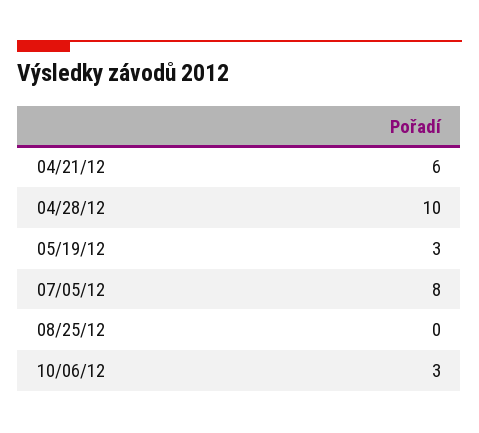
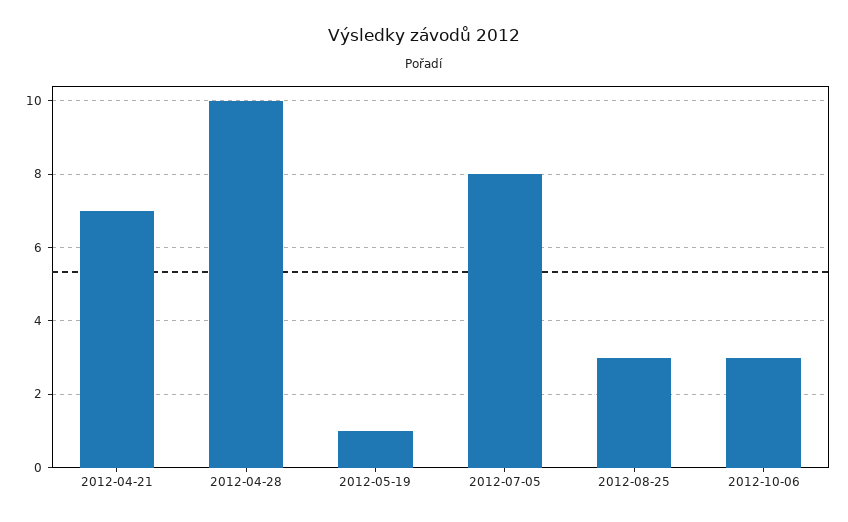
04/21/12: 6 -> 7
05/19/12: 3 -> 1
08/25/12: 0 -> 3

